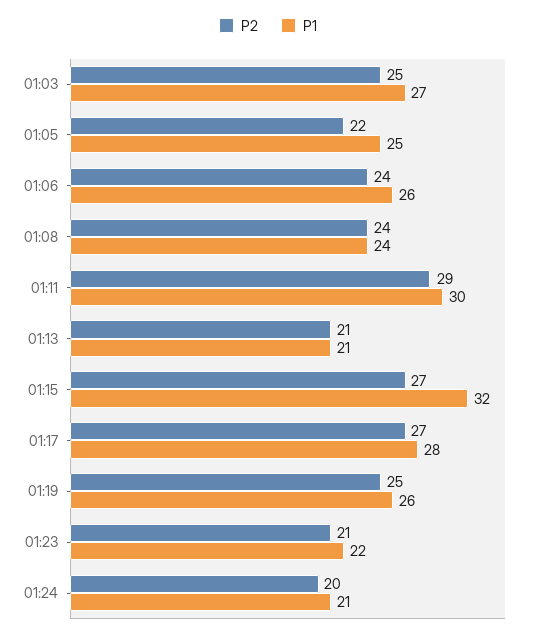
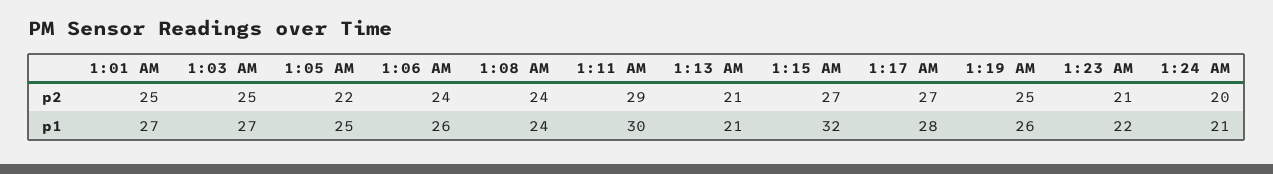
P2, 1:01 AM: none -> 25
P1, 1:01 AM: none -> 27

